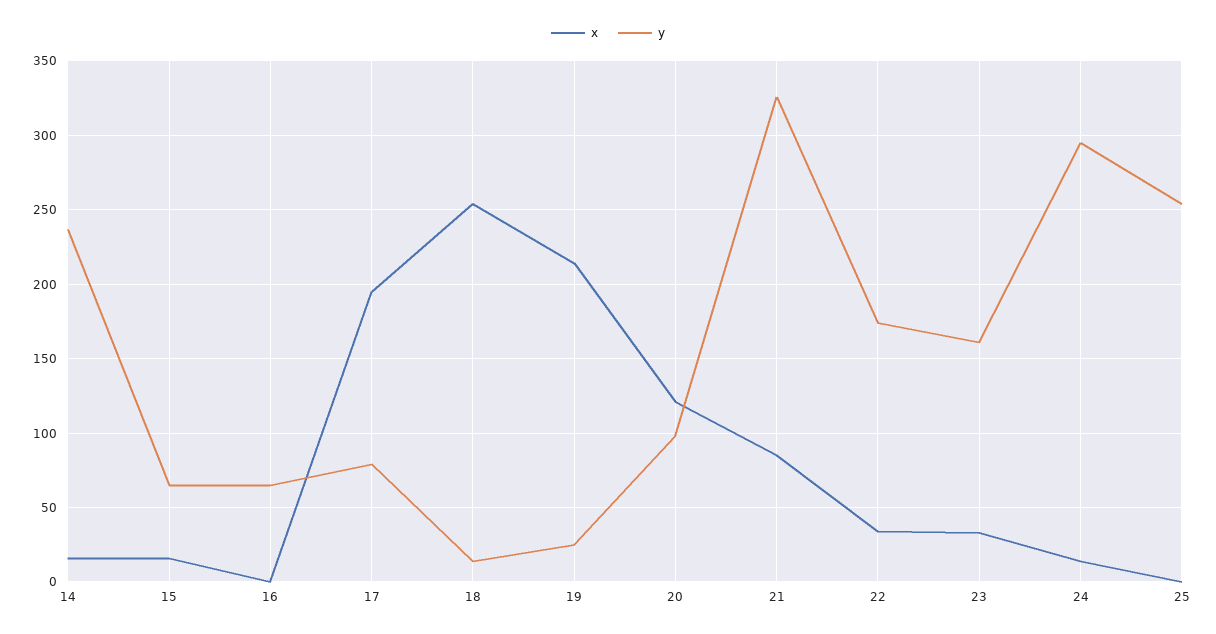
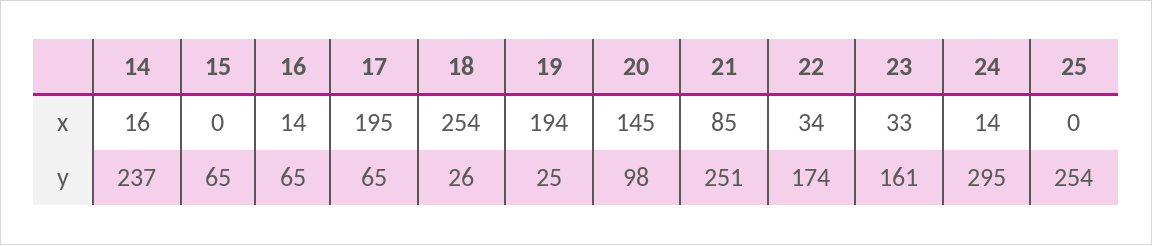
x, 15: 15 -> 0
x, 16: 0 -> 14
y, 17: 80 -> 65
y, 18: 15 -> 26
x, 19: 215 -> 194
x, 20: 120 -> 145
y, 21: 325 -> 251

